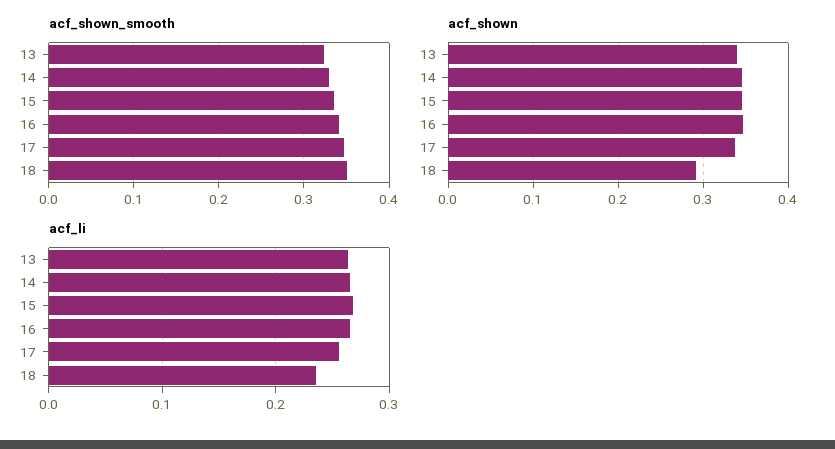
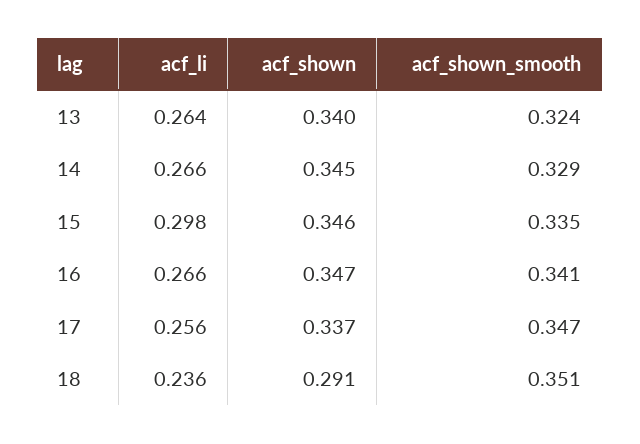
acf_li, 15: 0.27 -> 0.298

